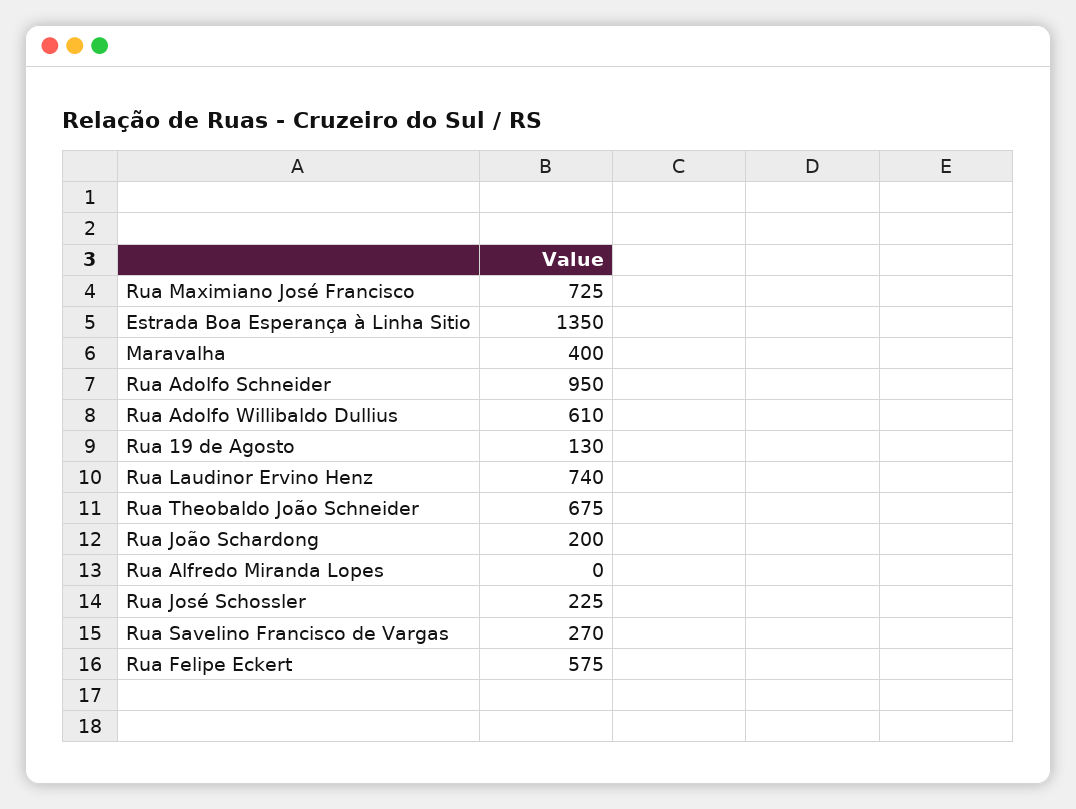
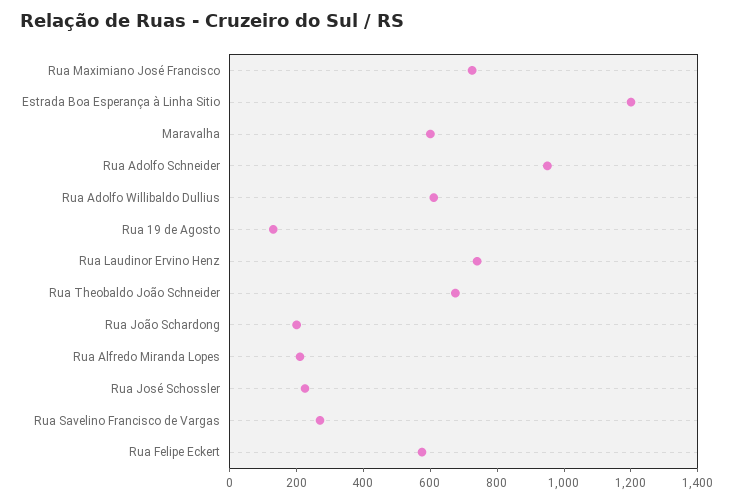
Estrada Boa Esperança à Linha Sitio: 1350 -> 1200
Maravalha: 400 -> 600
Rua Alfredo Miranda Lopes: 0 -> 200

